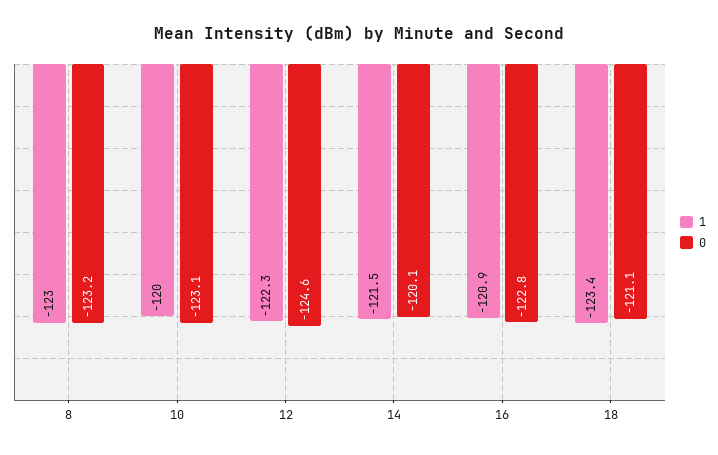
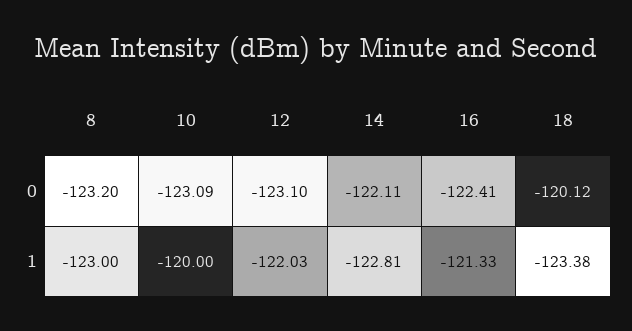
1, 12: -122.3 -> -122.03
0, 12: -124.6 -> -123.1
1, 14: -121.5 -> -122.81
0, 14: -120.1 -> -122.11
1, 16: -120.9 -> -121.33
0, 16: -122.8 -> -122.41
0, 18: -121.1 -> -120.12

